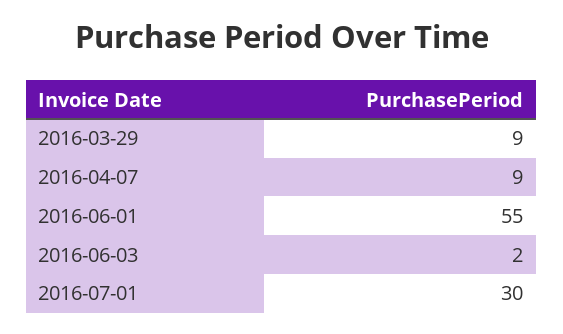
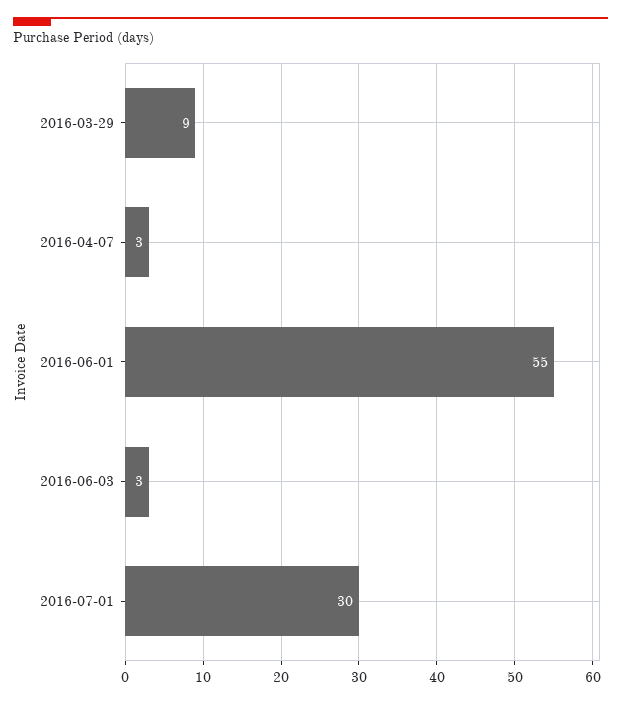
2016-04-07: 9 -> 3
2016-06-03: 2 -> 3

